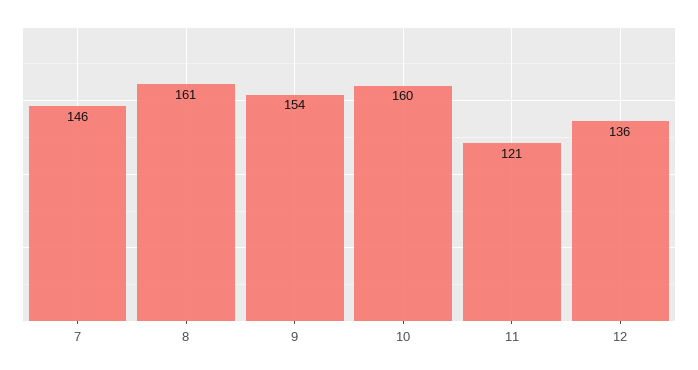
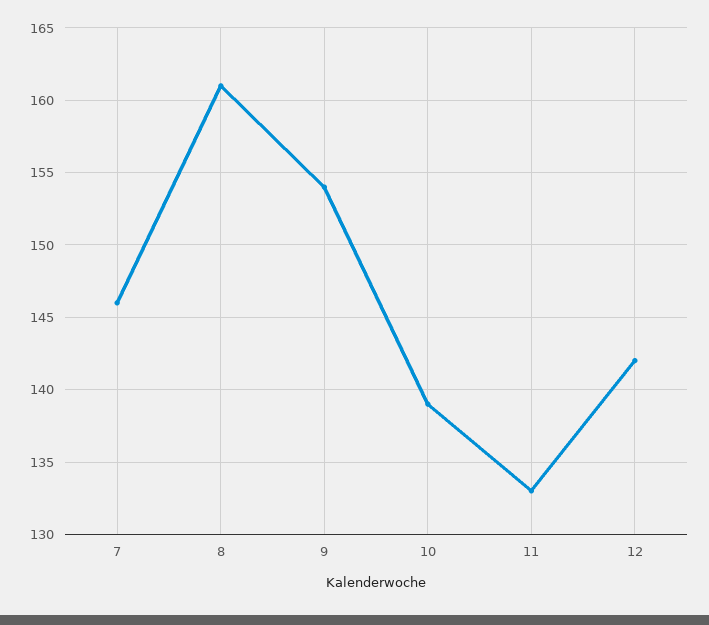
10: 160 -> 139
11: 121 -> 133
12: 136 -> 142

